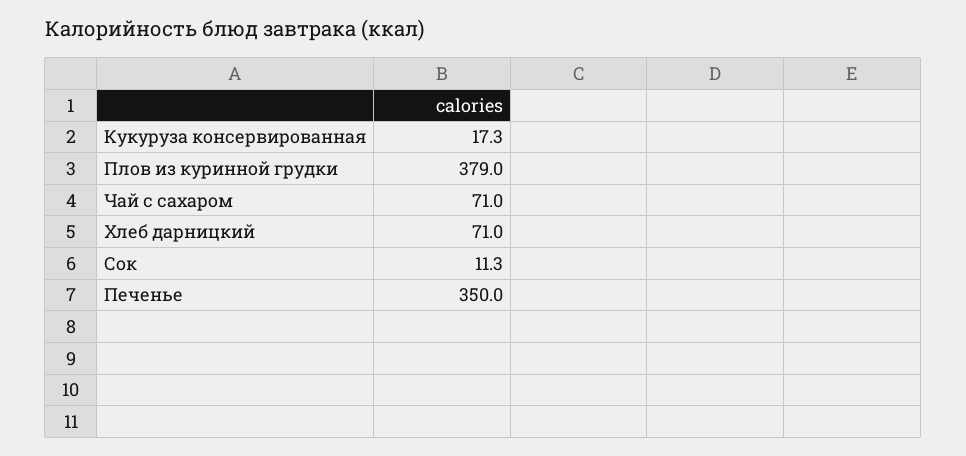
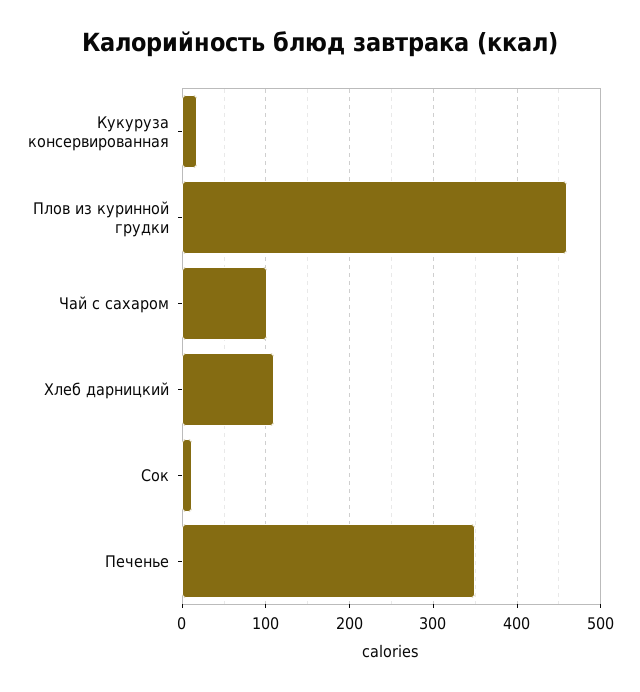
Плов из куринной грудки: 379 -> 460
Чай с сахаром: 71 -> 100
Хлеб дарницкий: 71 -> 110

